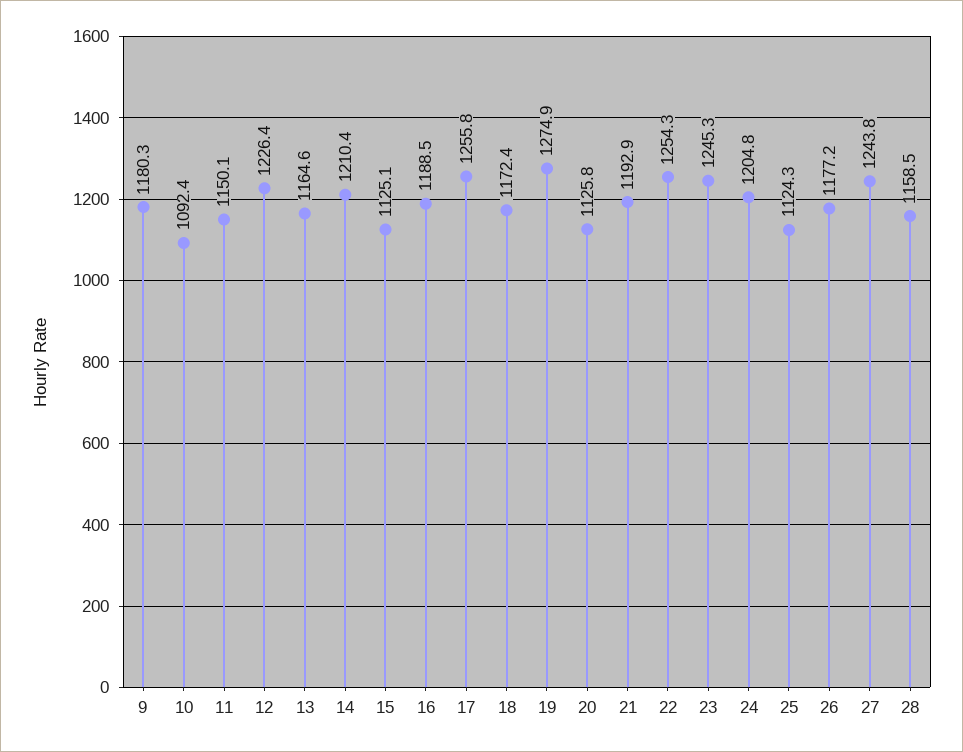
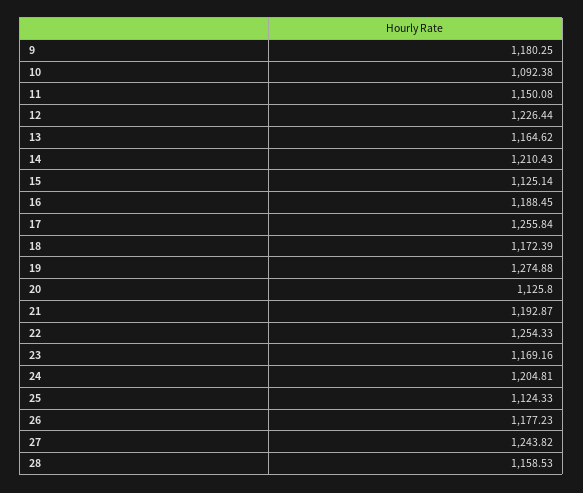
23: 1245.3 -> 1169.16

